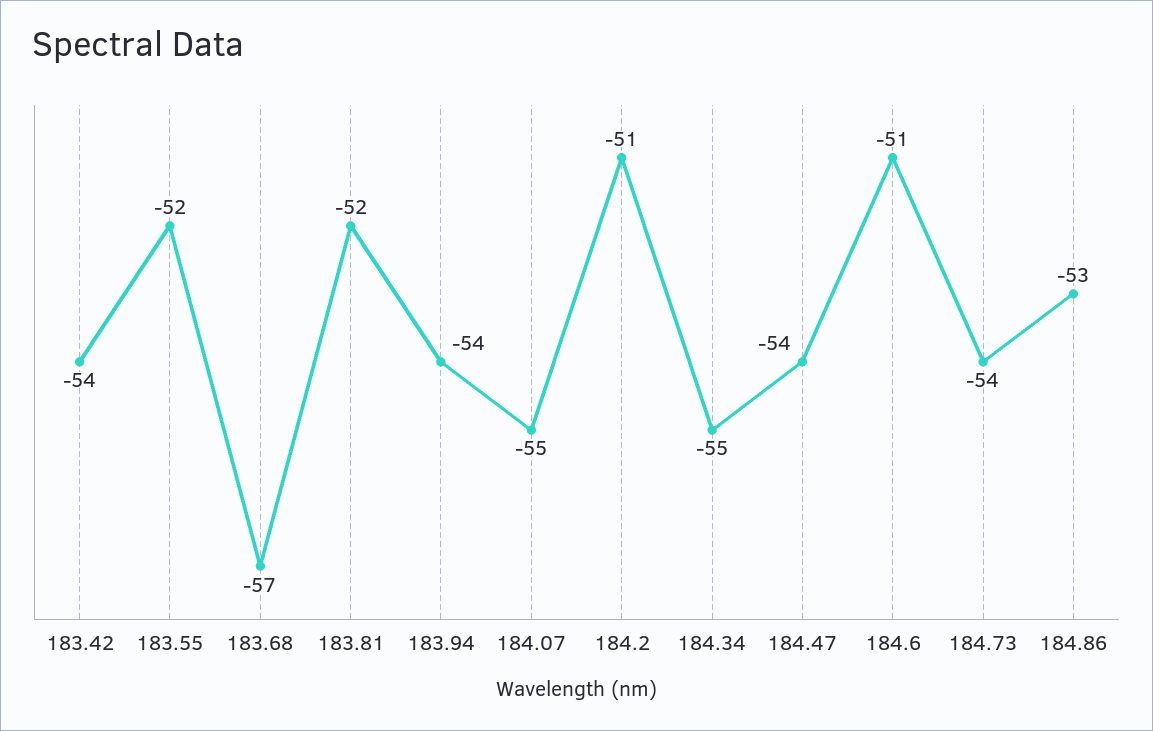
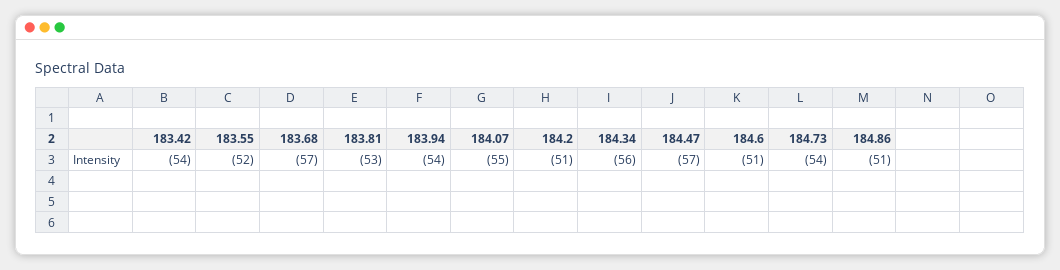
183.81: -52 -> -53
184.34: -55 -> -56
184.47: -54 -> -57
184.86: -53 -> -51

